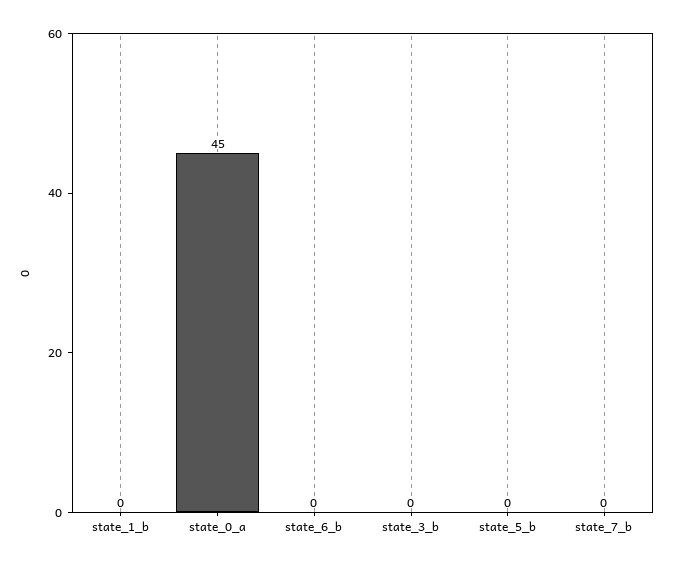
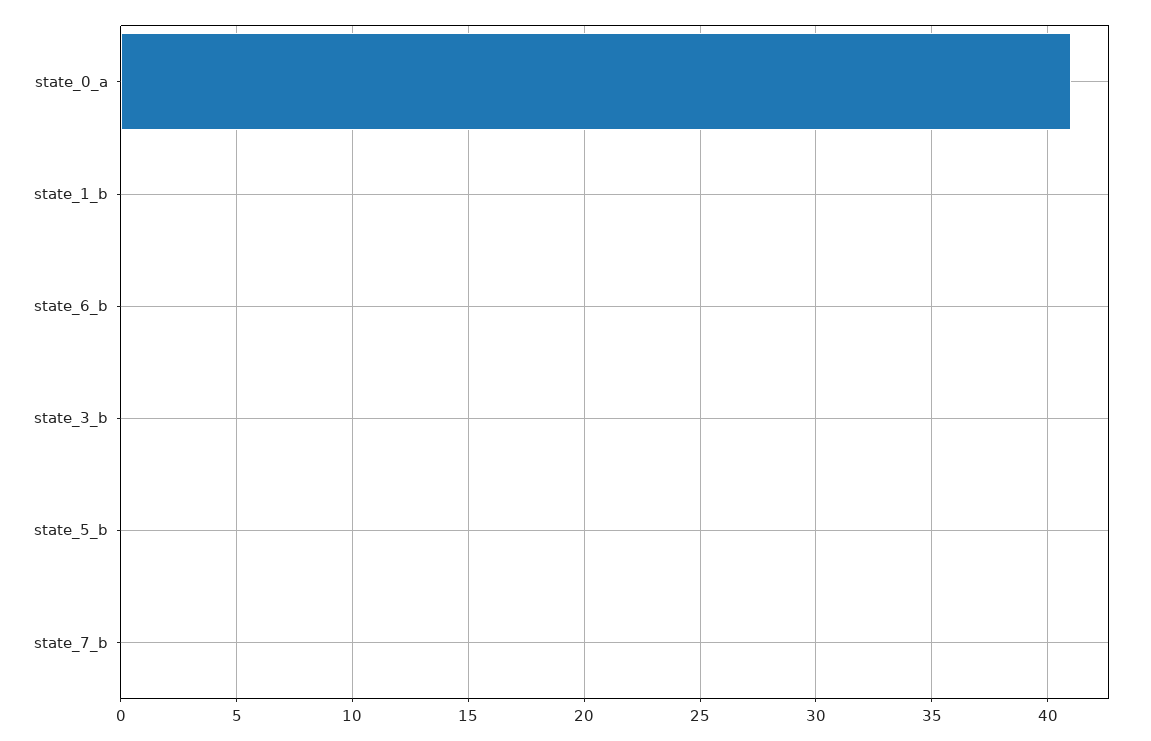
state_0_a: 45 -> 41

